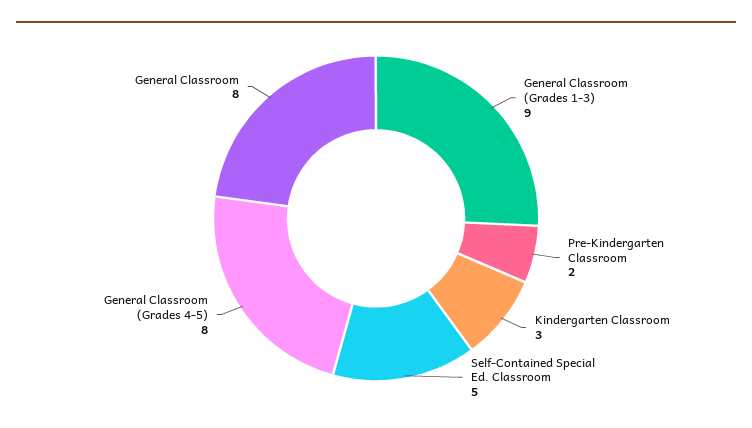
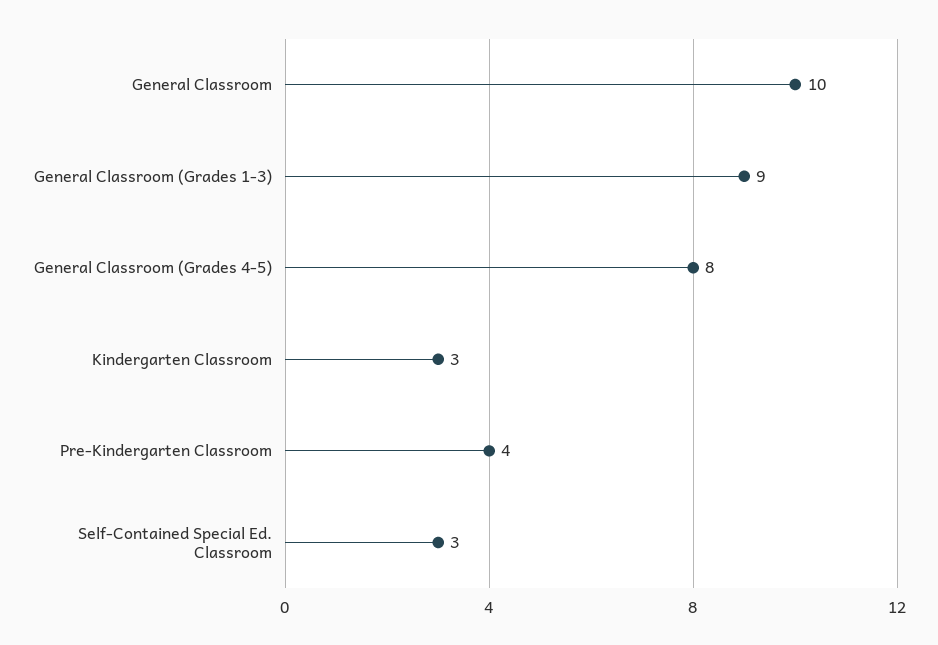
Pre-Kindergarten Classroom: 2 -> 4
Self-Contained Special Ed. Classroom: 5 -> 3
General Classroom: 8 -> 10

